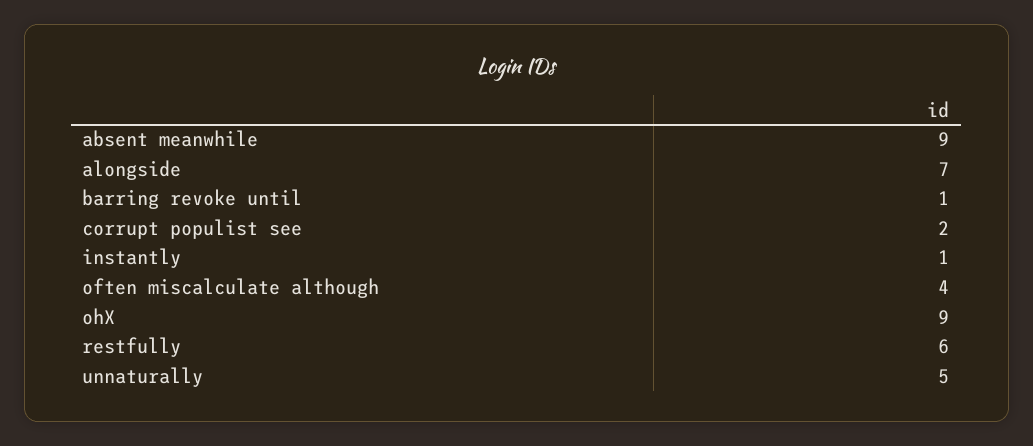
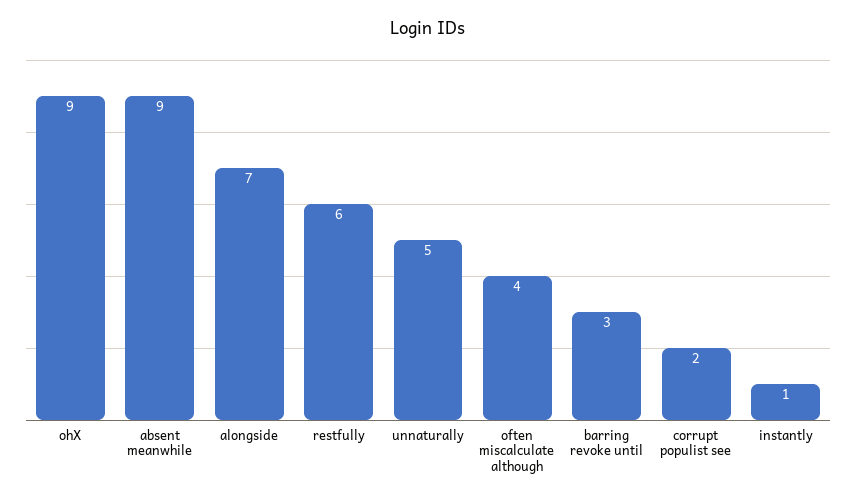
barring revoke until: 1 -> 3

